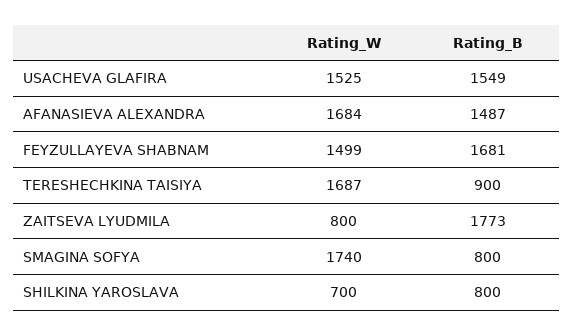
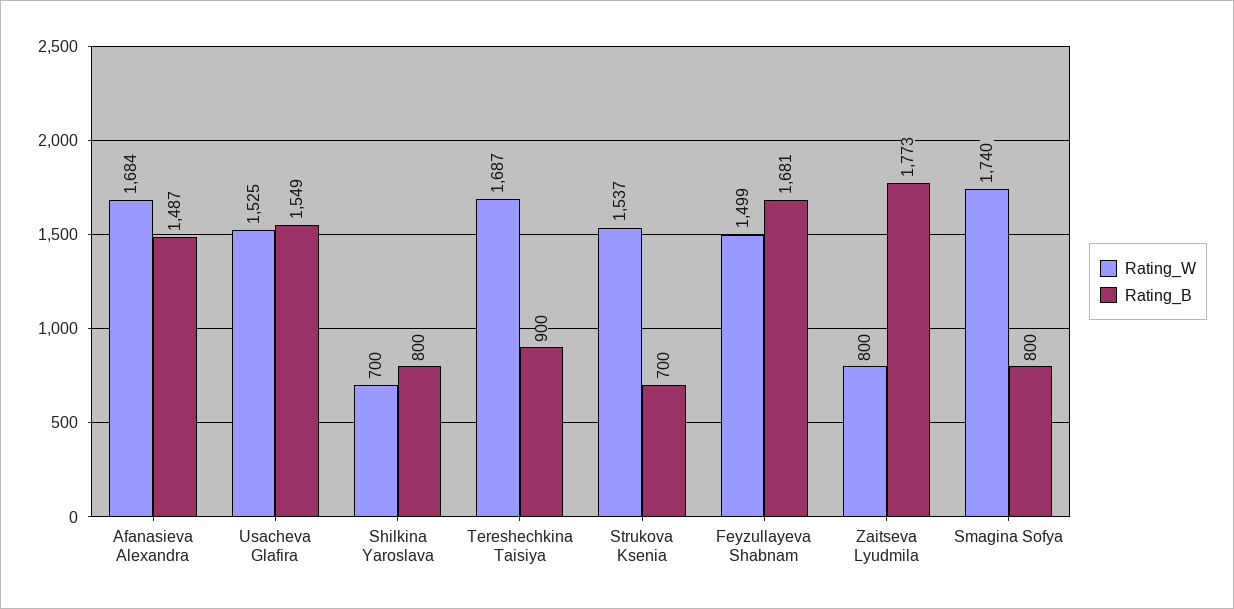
Rating_W, Strukova Ksenia: none -> 1537
Rating_B, Strukova Ksenia: none -> 700

